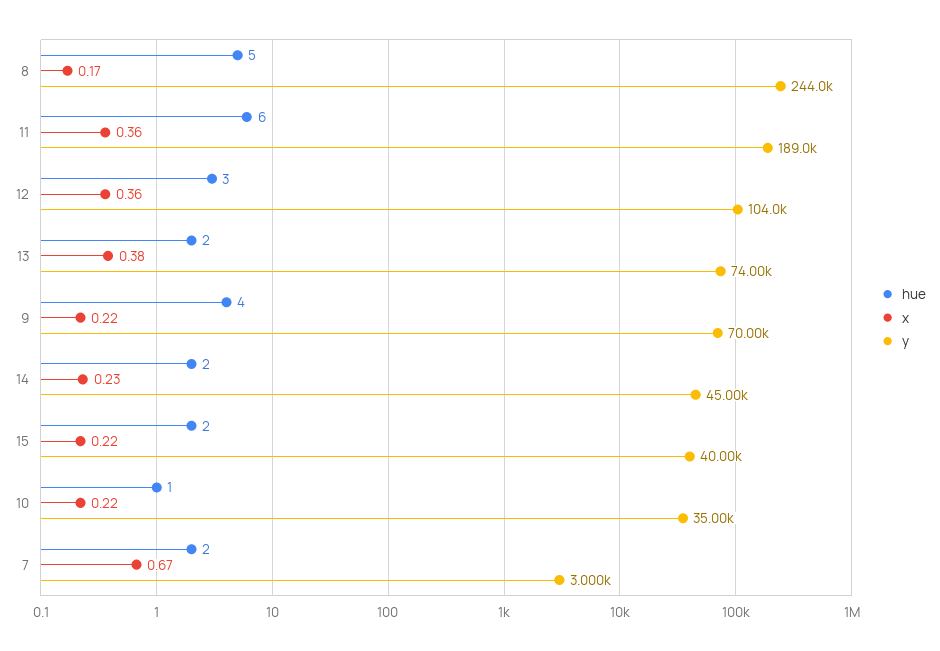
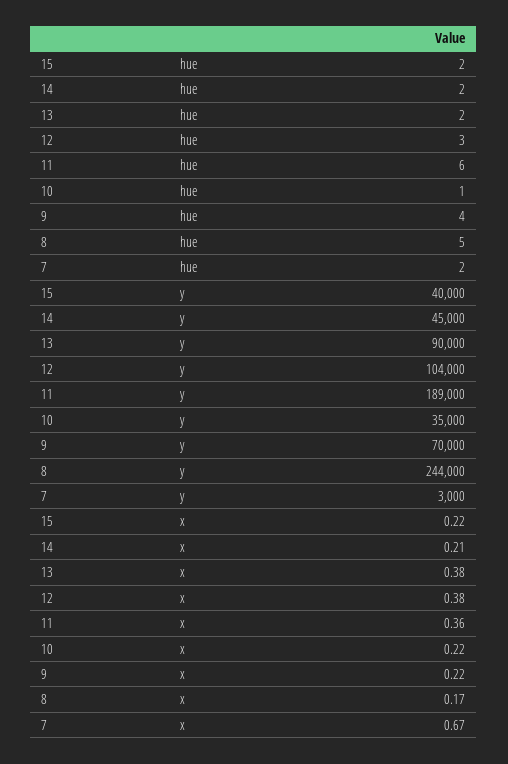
x, 12: 0.36 -> 0.38
y, 13: 74000 -> 90000
x, 14: 0.23 -> 0.21

